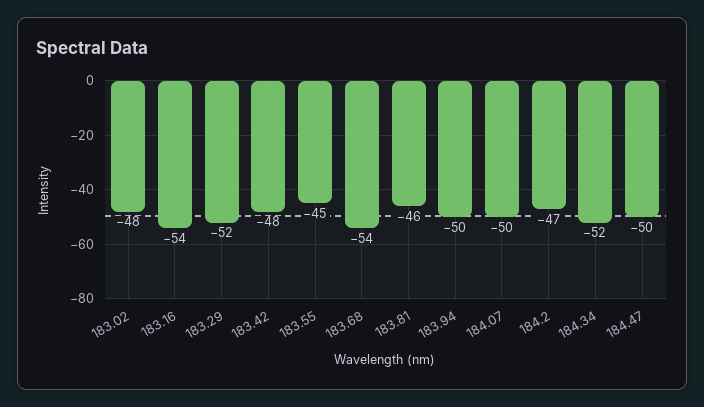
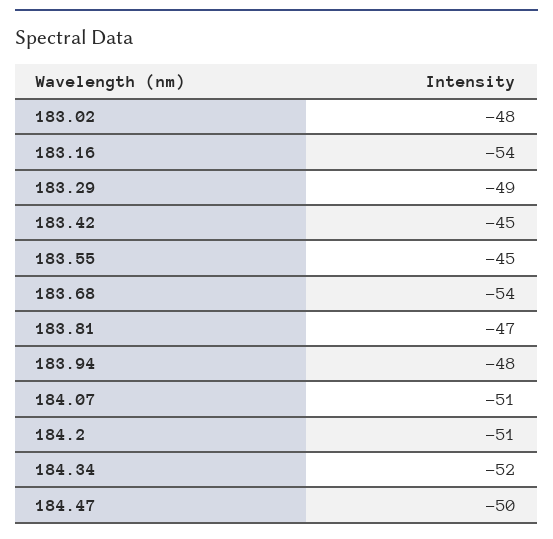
183.29: -52 -> -49
183.42: -48 -> -45
183.81: -46 -> -47
183.94: -50 -> -48
184.07: -50 -> -51
184.2: -47 -> -51

